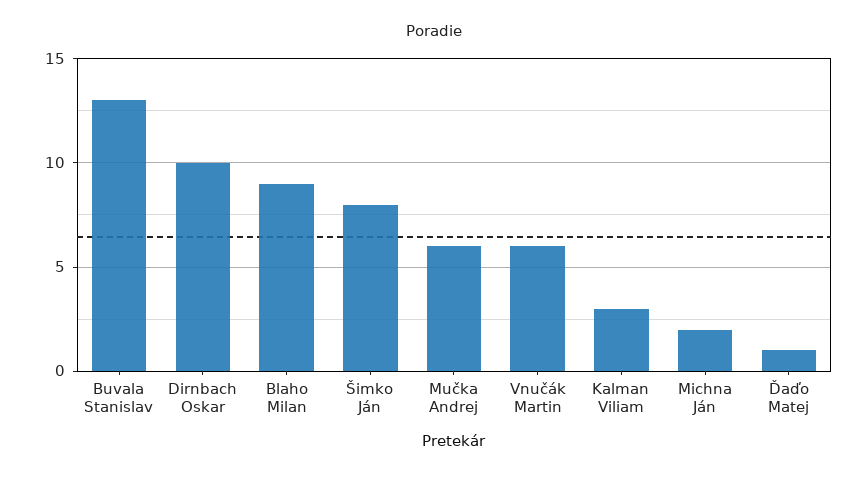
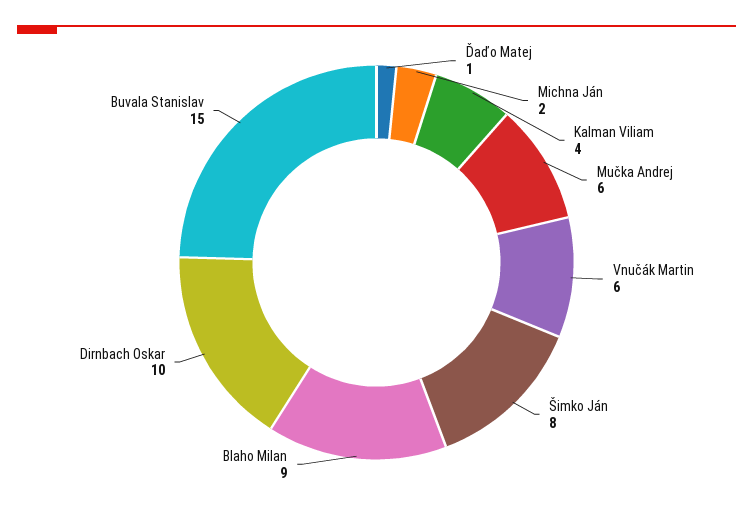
Buvala Stanislav: 13 -> 15
Kalman Viliam: 3 -> 4

